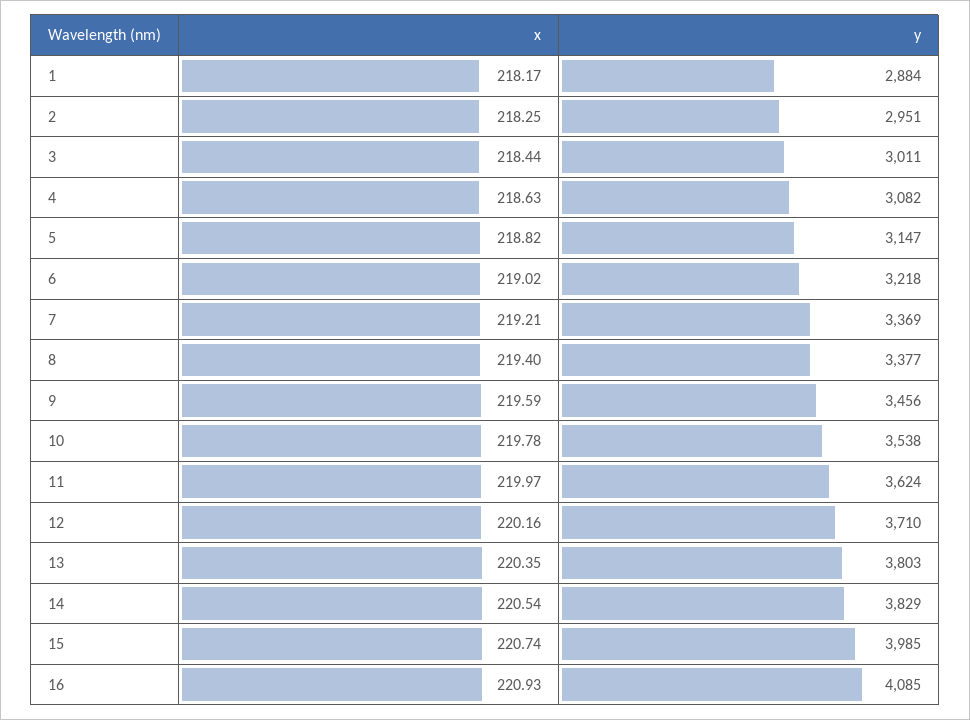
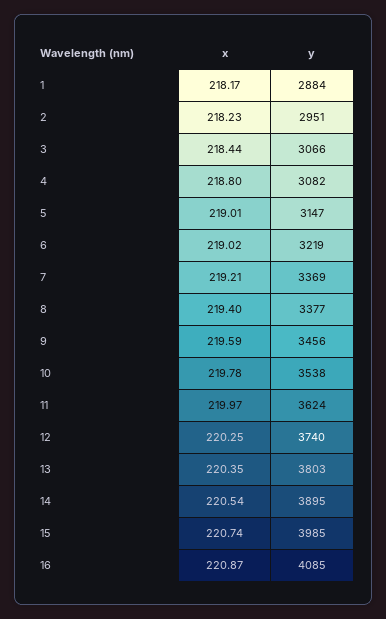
x, 2: 218.25 -> 218.23
y, 3: 3011 -> 3066
x, 4: 218.63 -> 218.8
x, 5: 218.82 -> 219.01
y, 6: 3218 -> 3219
x, 12: 220.16 -> 220.25
y, 12: 3710 -> 3740
y, 14: 3829 -> 3895
x, 16: 220.93 -> 220.87

